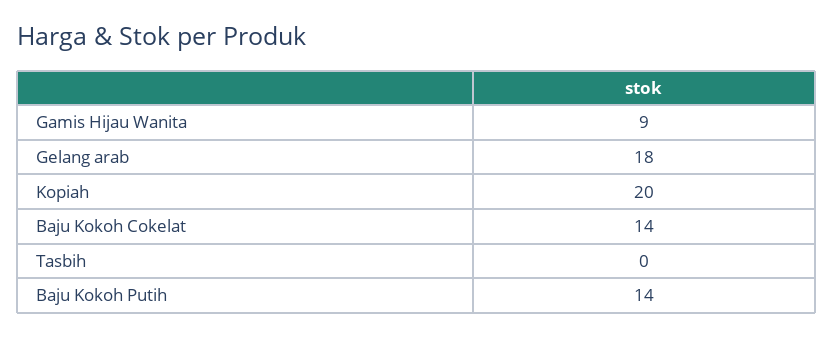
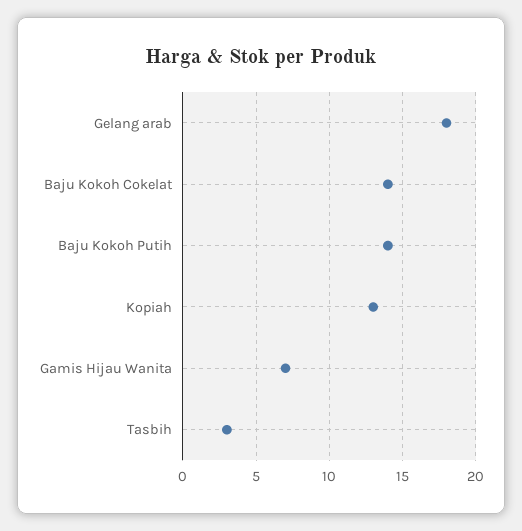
Gamis Hijau Wanita: 9 -> 7
Kopiah: 20 -> 13
Tasbih: 0 -> 3

